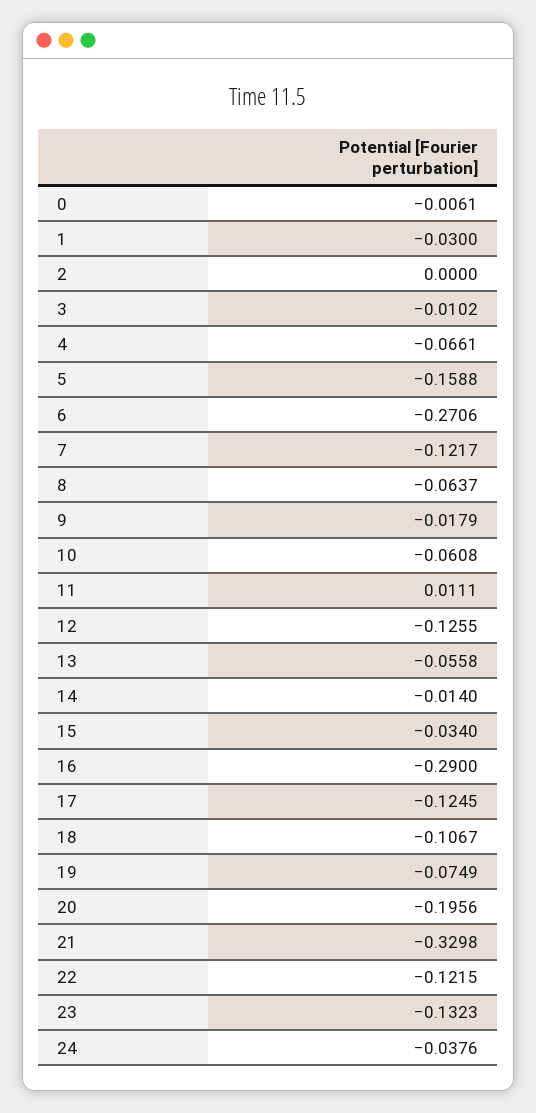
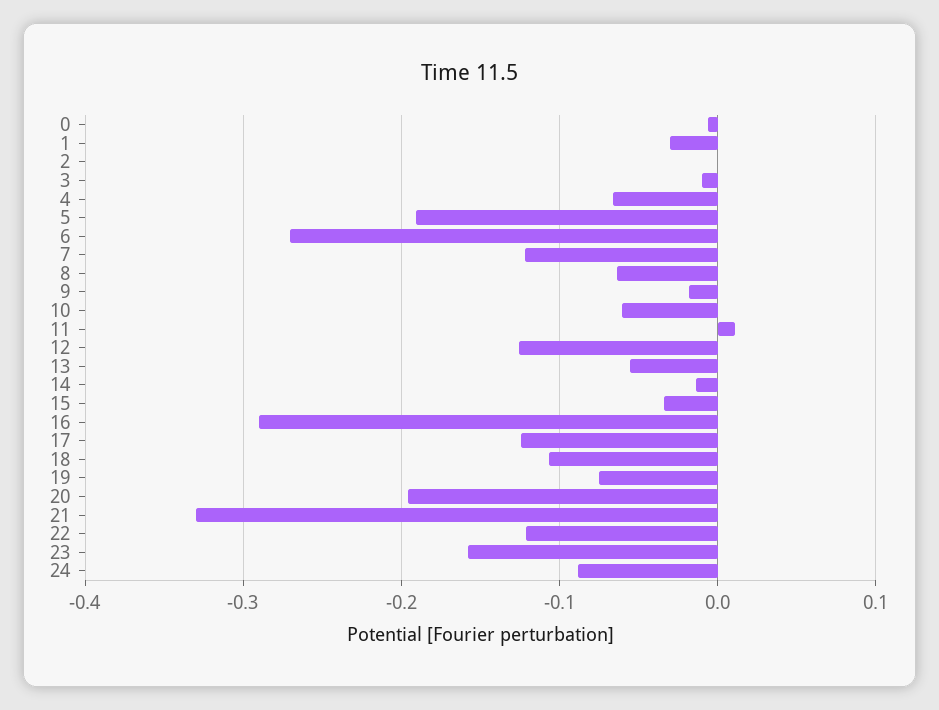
5: -0.1588 -> -0.19
23: -0.1323 -> -0.16
24: -0.0376 -> -0.09

